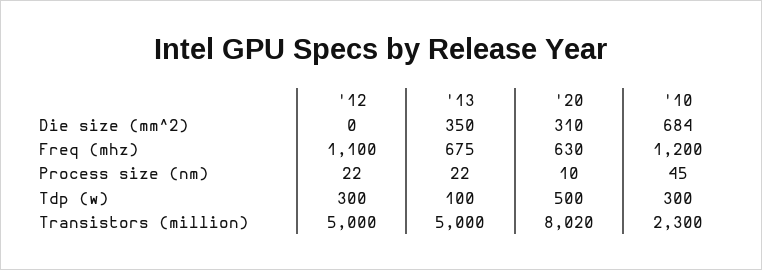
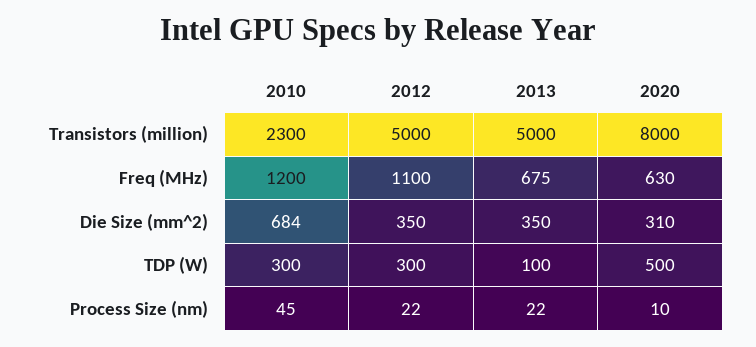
'12, Die size (mm^2): 0 -> 350
'20, Transistors (million): 8020 -> 8000

